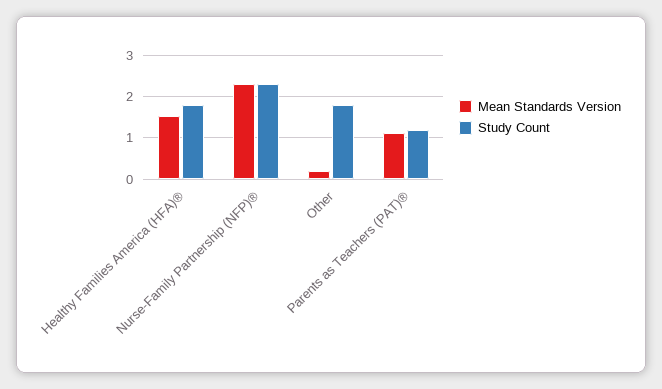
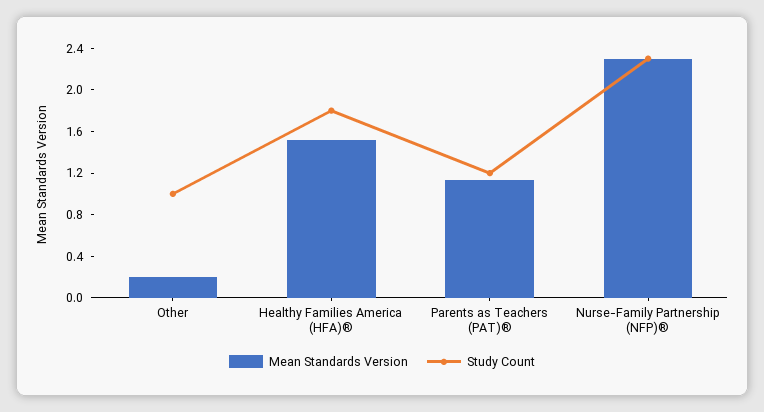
Study Count, Other: 1.8 -> 1

